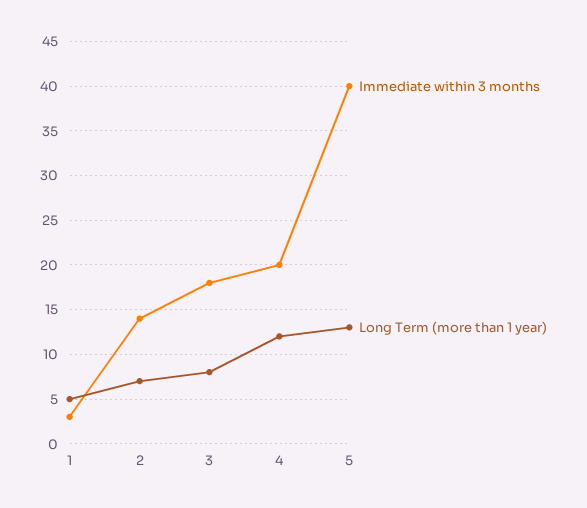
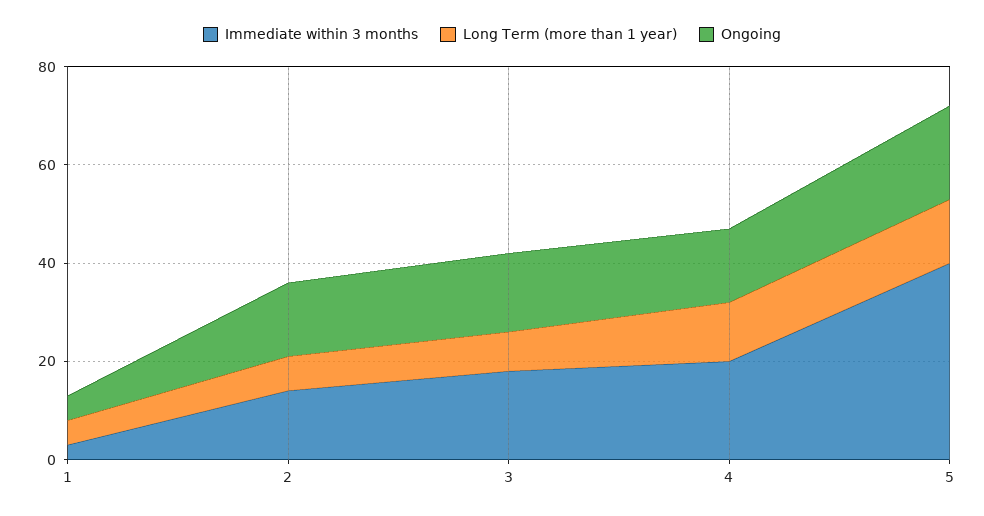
Ongoing, 1: none -> 5
Ongoing, 2: none -> 15
Ongoing, 3: none -> 15
Ongoing, 4: none -> 15
Ongoing, 5: none -> 20

